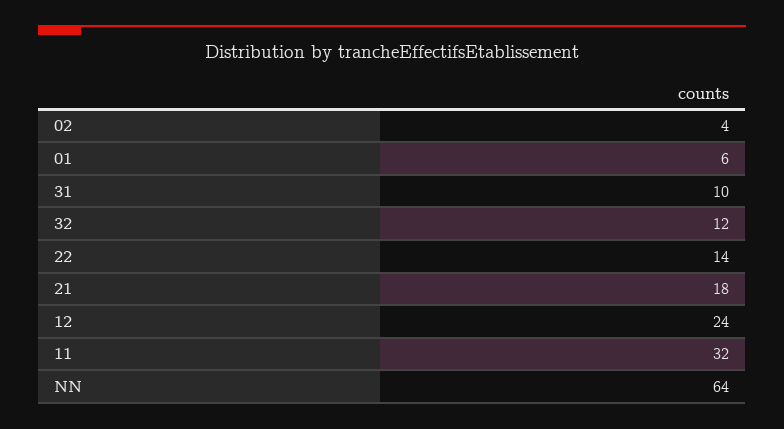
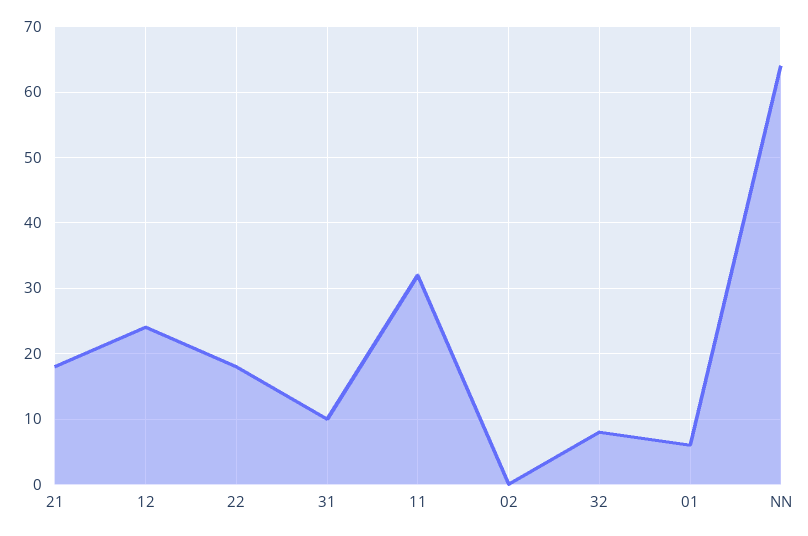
02: 4 -> 0
32: 12 -> 8
22: 14 -> 18

